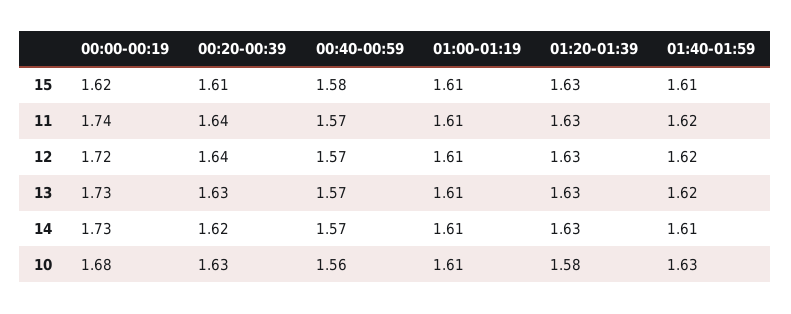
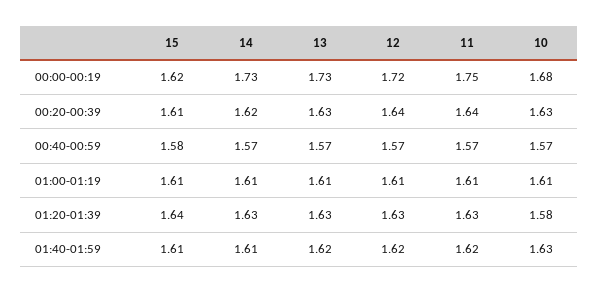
01:20-01:39, 15: 1.63 -> 1.64
00:00-00:19, 11: 1.74 -> 1.75
00:40-00:59, 10: 1.56 -> 1.57

